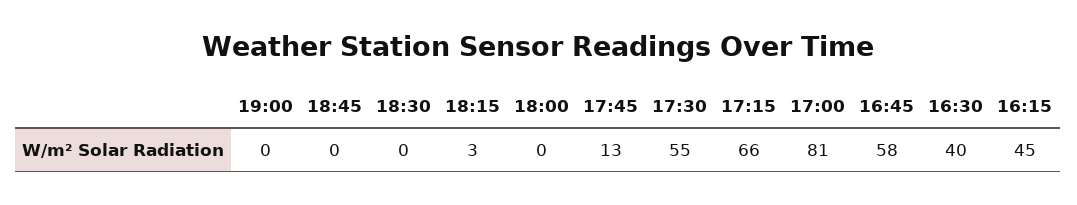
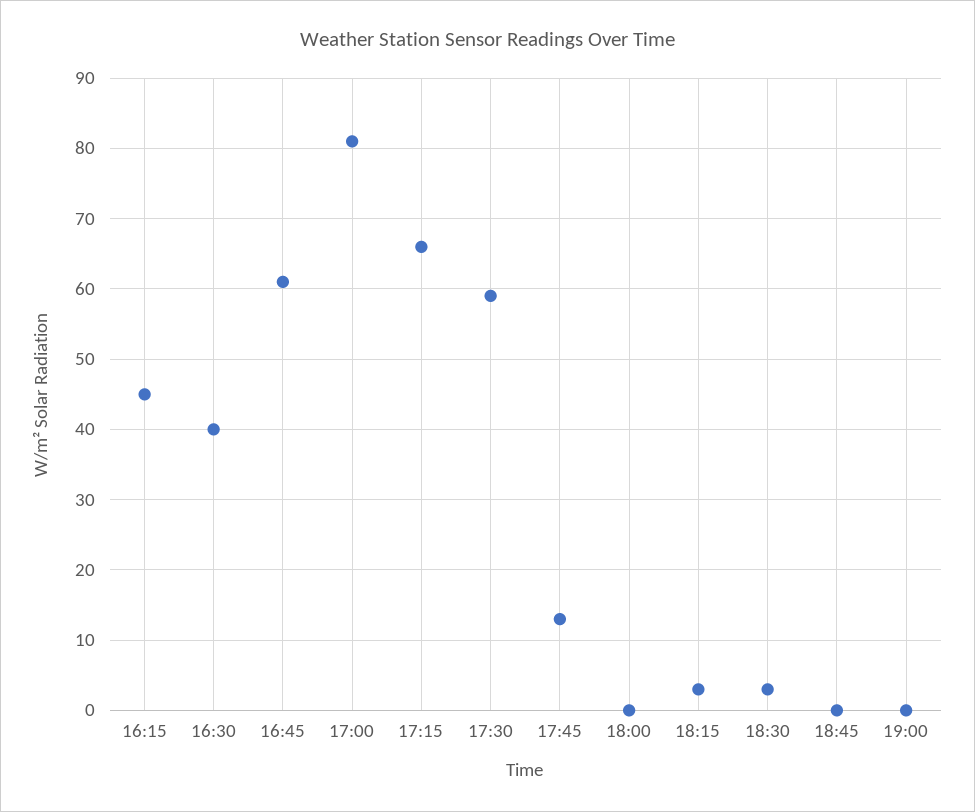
18:30: 0 -> 3
17:30: 55 -> 59
16:45: 58 -> 61

